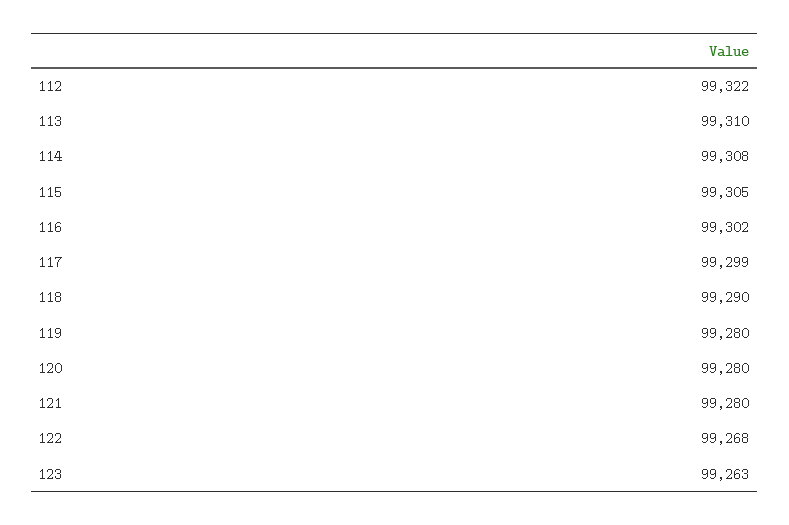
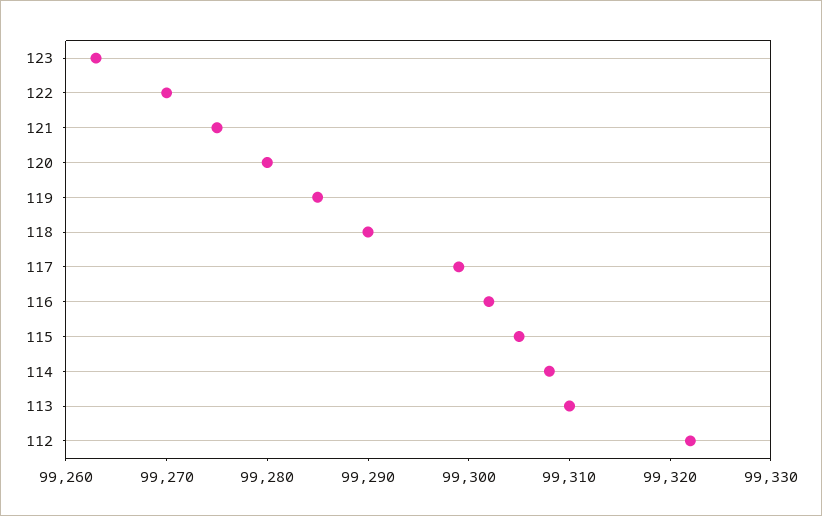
119: 99280 -> 99285
121: 99280 -> 99275
122: 99268 -> 99270

